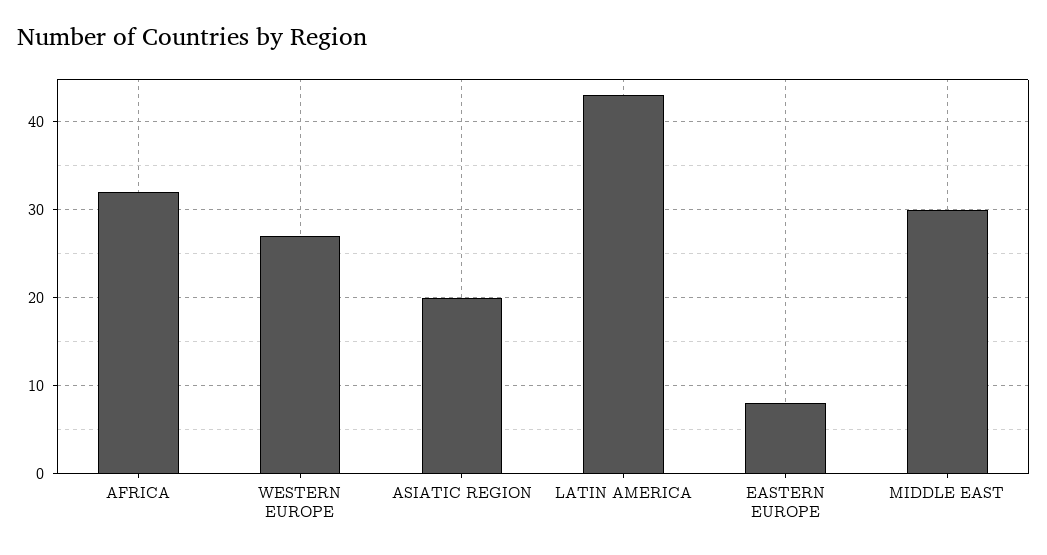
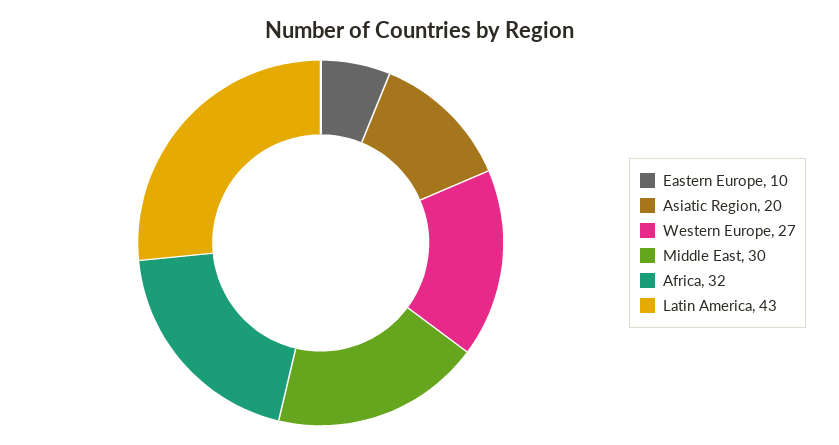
EASTERN EUROPE: 8 -> 10

